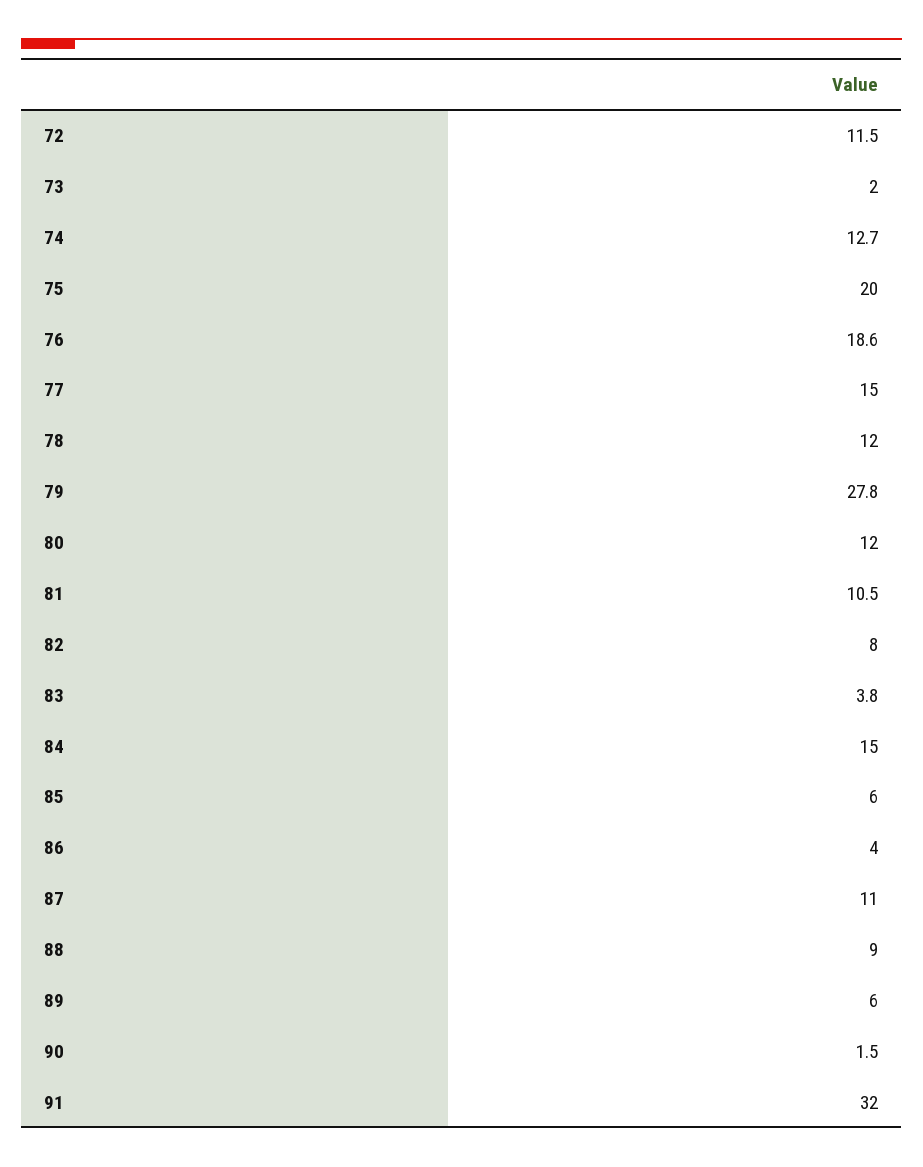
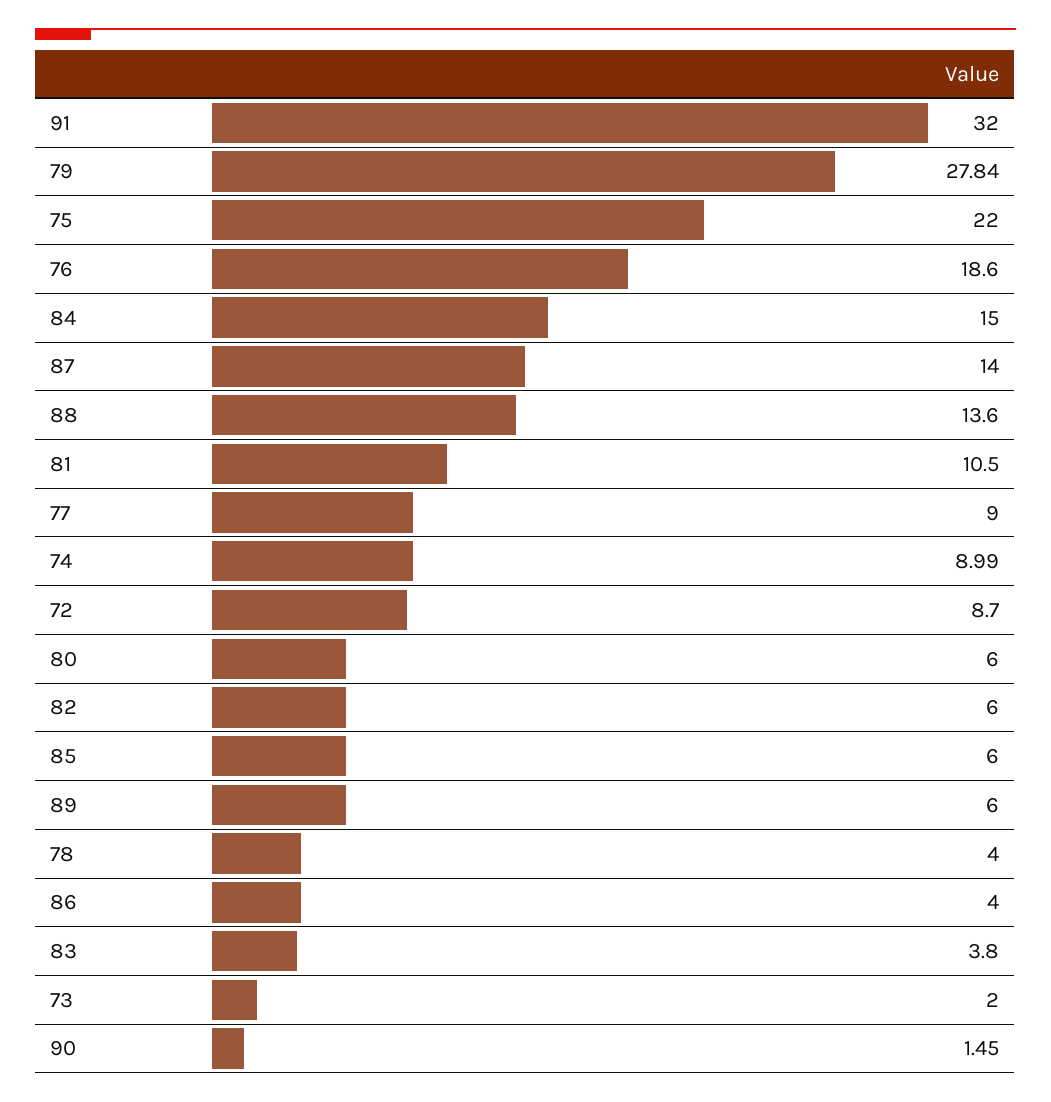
72: 11.5 -> 8.7
74: 12.7 -> 8.99
75: 20 -> 22
77: 15 -> 9
78: 12 -> 4
80: 12 -> 6
82: 8 -> 6
87: 11 -> 14
88: 9 -> 13.6

